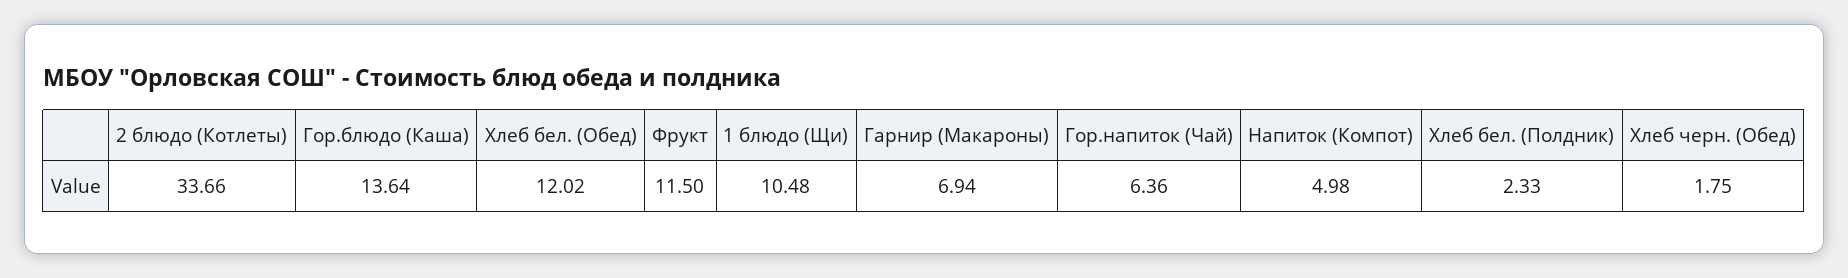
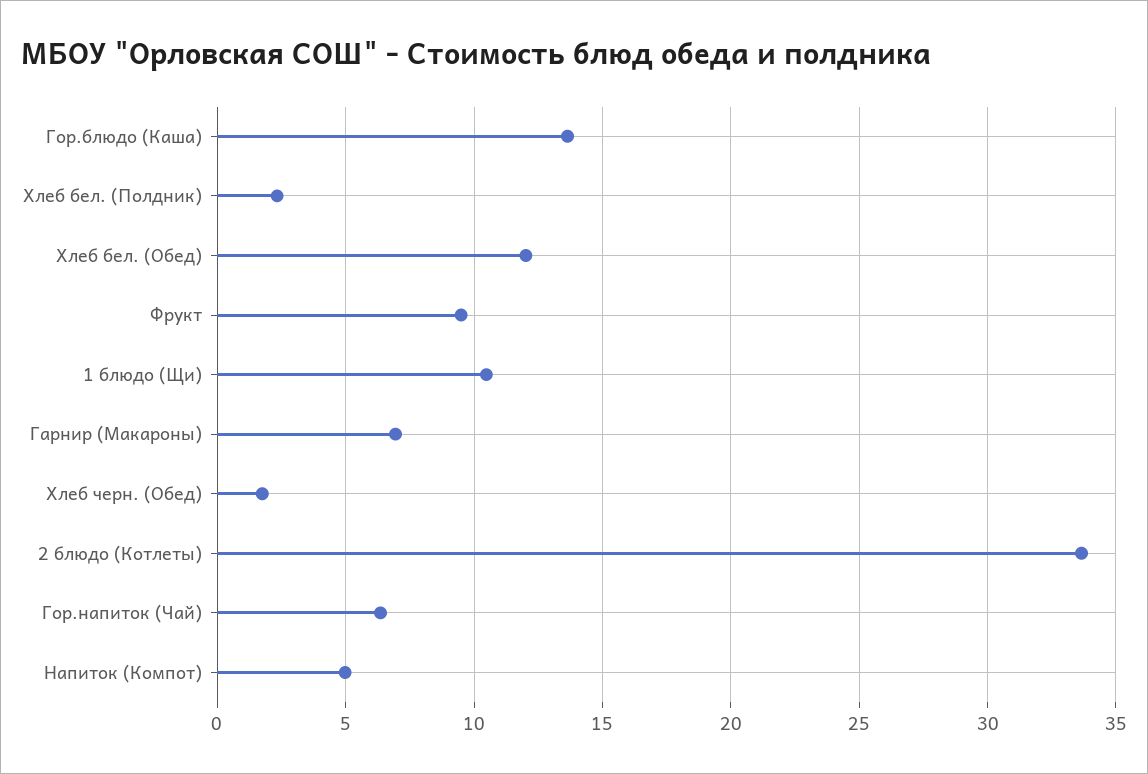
Фрукт: 11.5 -> 9.5

